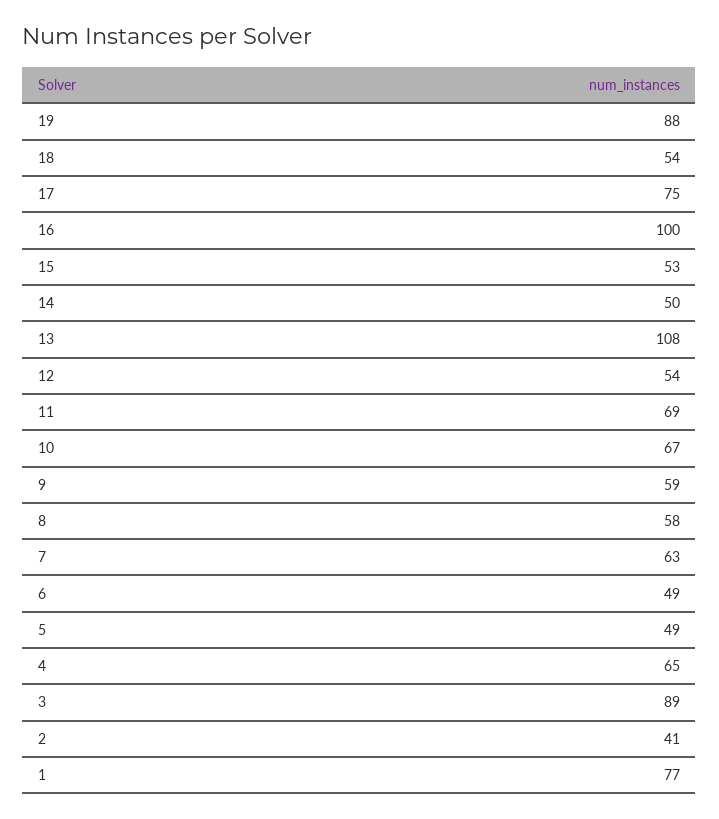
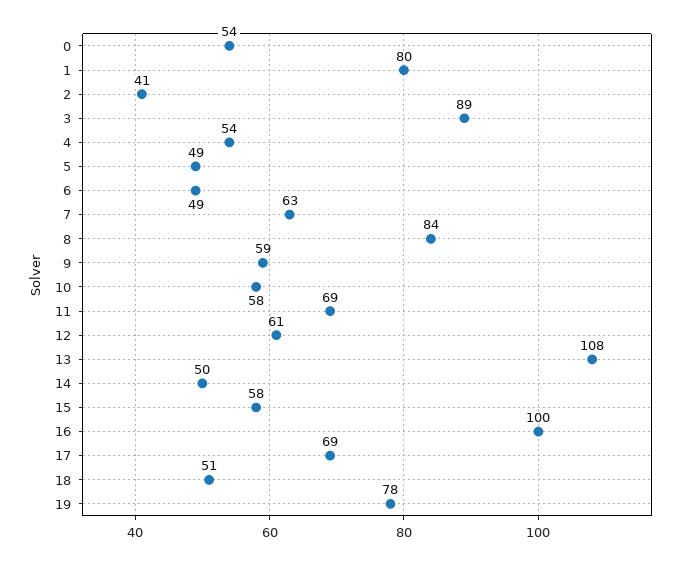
19: 88 -> 78
18: 54 -> 51
17: 75 -> 69
15: 53 -> 58
12: 54 -> 61
10: 67 -> 58
8: 58 -> 84
4: 65 -> 54
1: 77 -> 80
0: none -> 54

